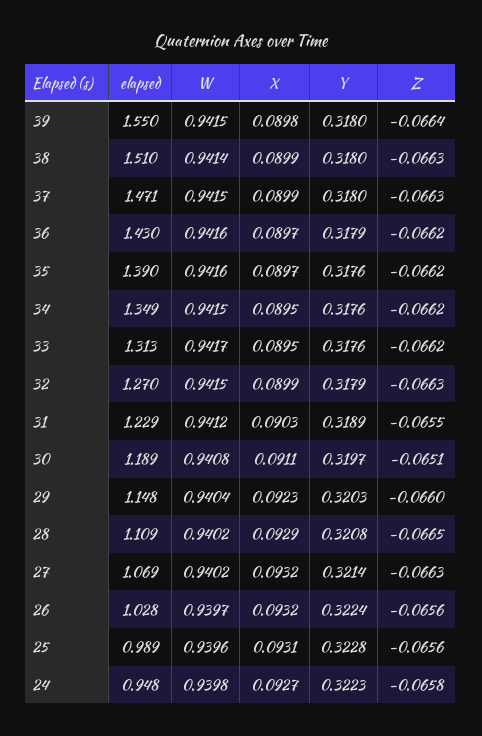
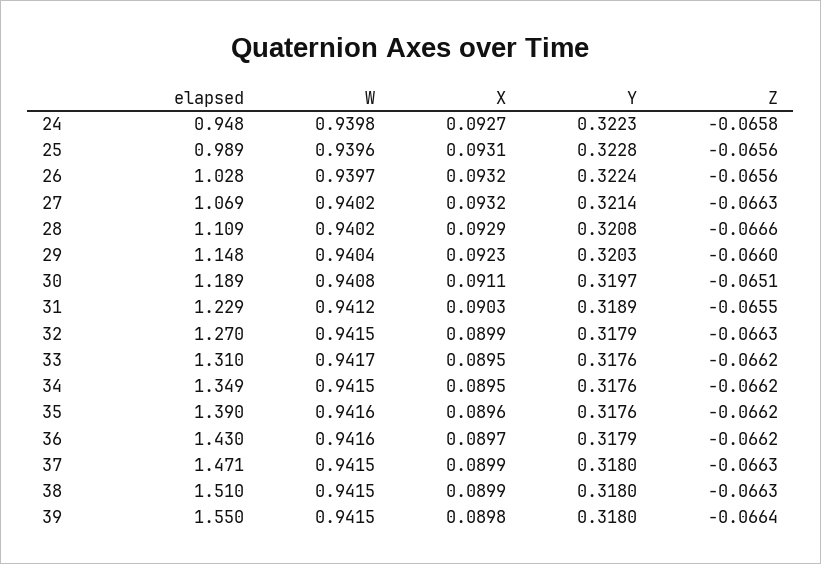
W, 38: 0.9414 -> 0.9415
X, 35: 0.0897 -> 0.0896
elapsed, 33: 1.313 -> 1.31
Z, 28: -0.0665 -> -0.0666

